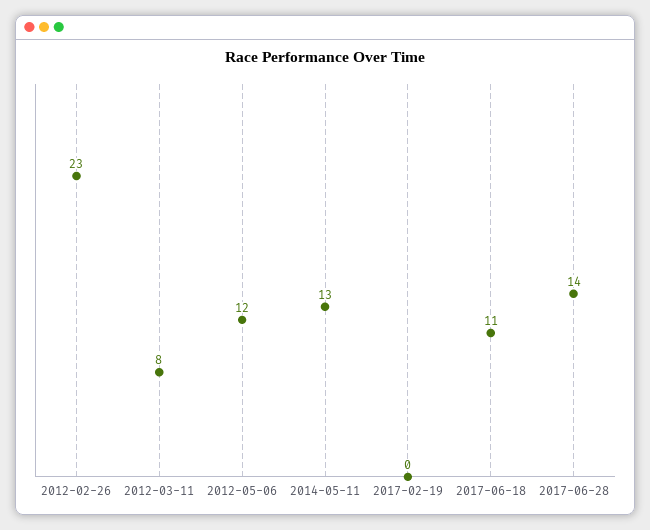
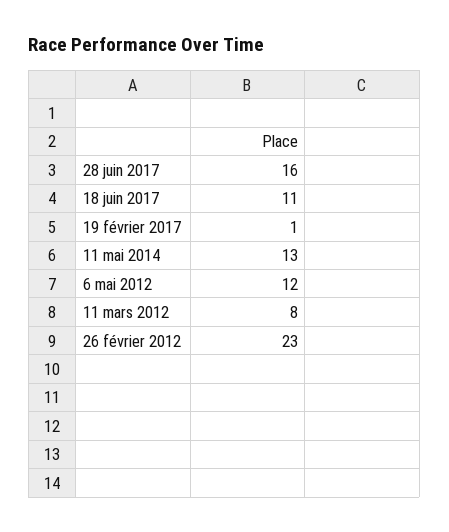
2017-02-19: 0 -> 1
2017-06-28: 14 -> 16

